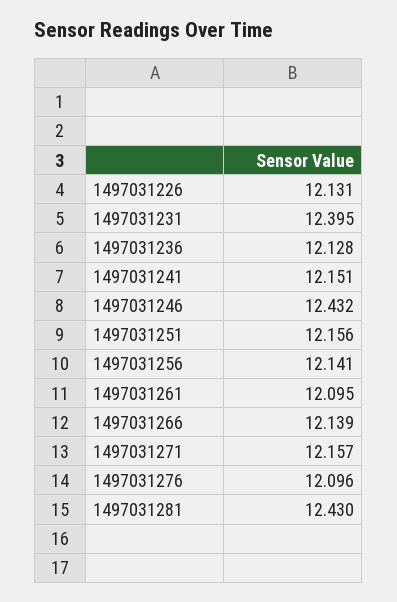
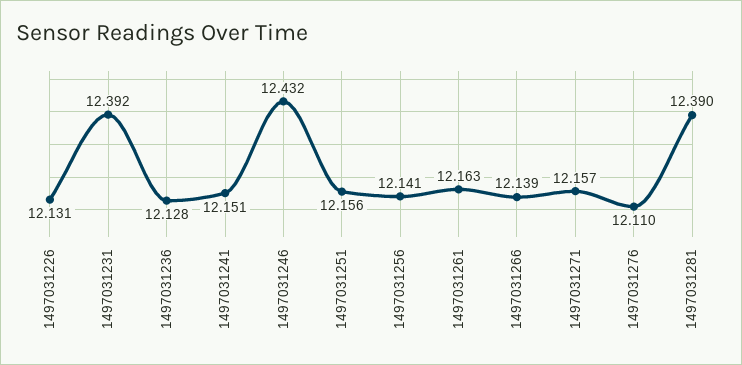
1497031231: 12.395 -> 12.392
1497031261: 12.095 -> 12.163
1497031276: 12.096 -> 12.11
1497031281: 12.43 -> 12.39

